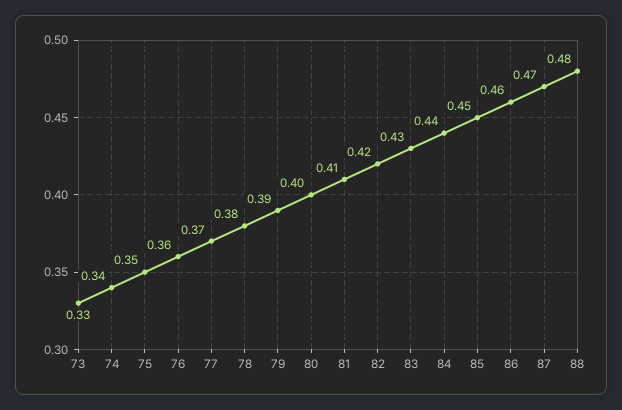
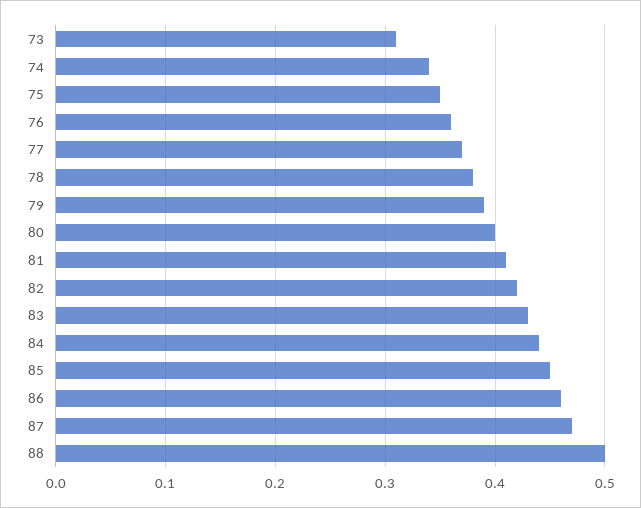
73: 0.33 -> 0.31
88: 0.48 -> 0.5

